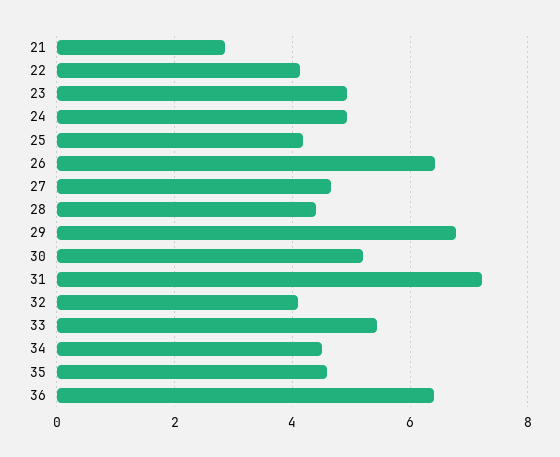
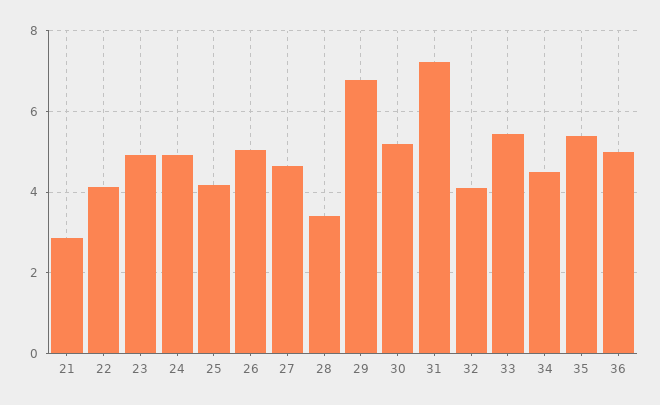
26: 6.4 -> 5
28: 4.4 -> 3.4
35: 4.6 -> 5.4
36: 6.4 -> 5

